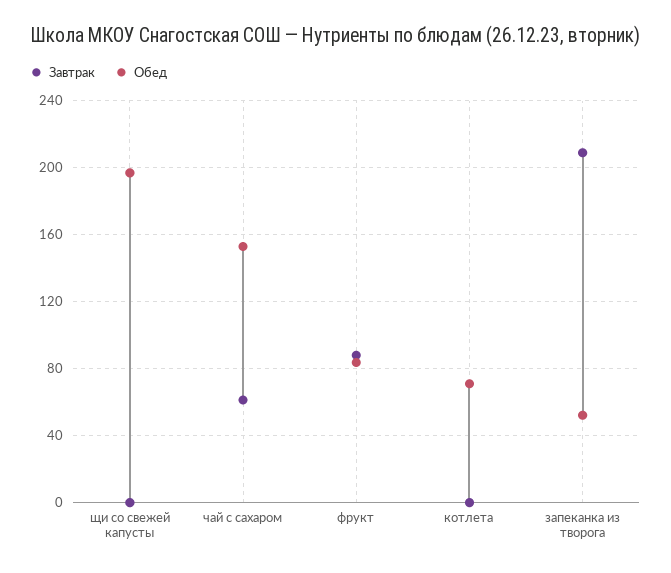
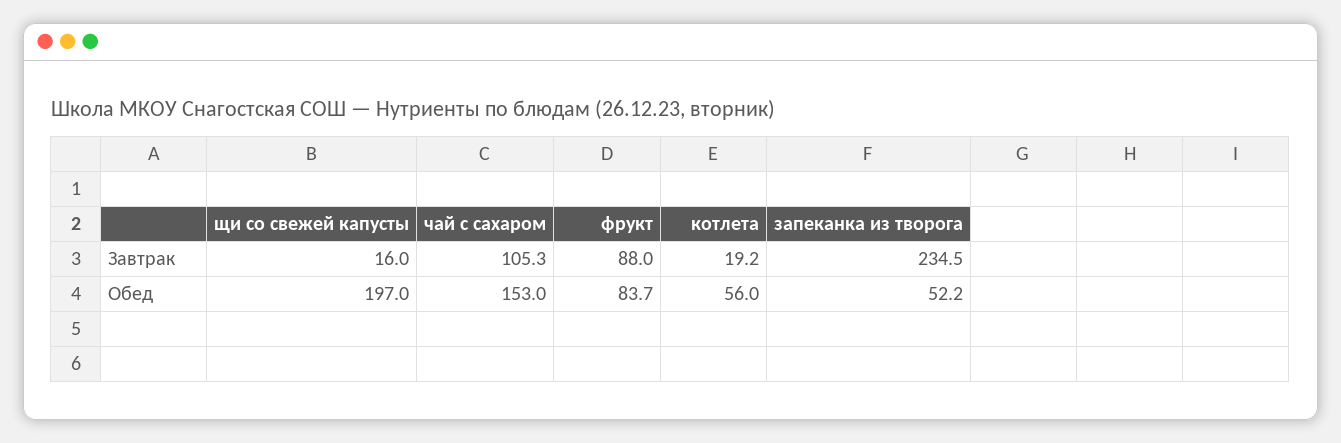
Завтрак, щи со свежей капусты: 0 -> 16
Завтрак, чай с сахаром: 60 -> 105.3
Завтрак, котлета: 0 -> 19.2
Обед, котлета: 70 -> 56
Завтрак, запеканка из творога: 210 -> 234.5

